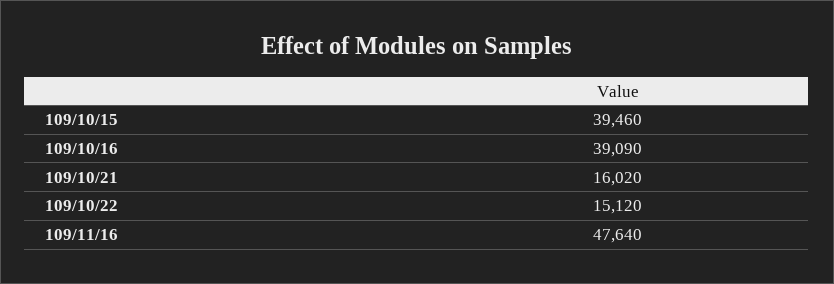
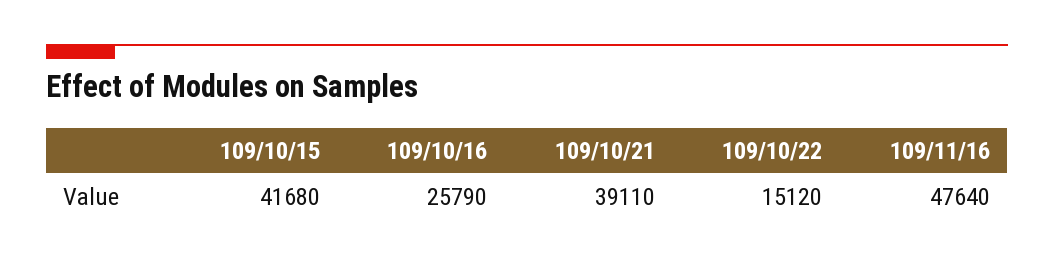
109/10/15: 39460 -> 41680
109/10/16: 39090 -> 25790
109/10/21: 16020 -> 39110

